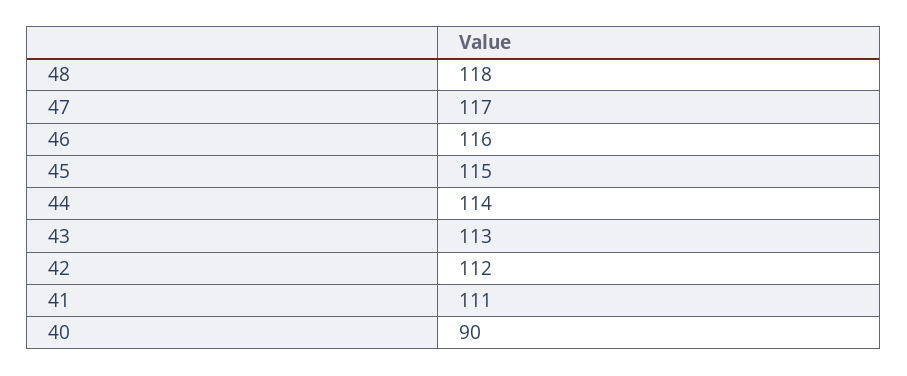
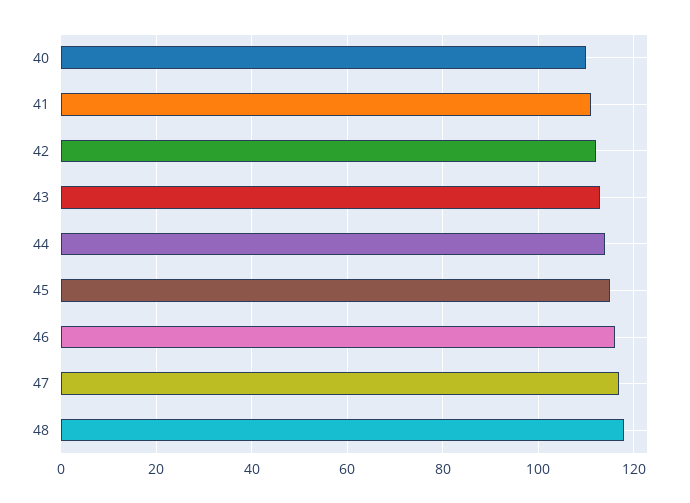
40: 90 -> 110

